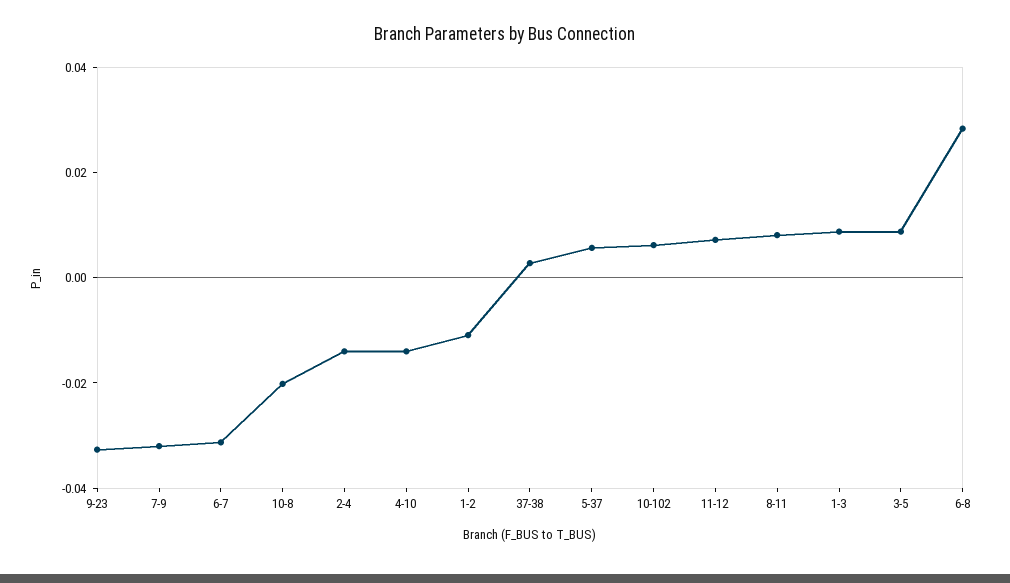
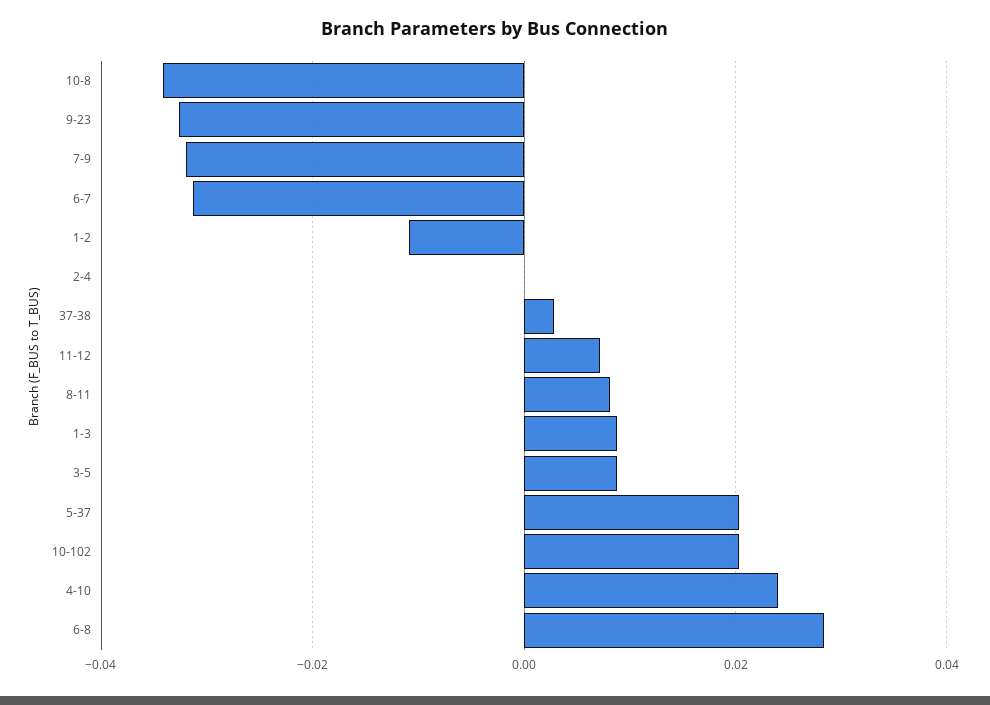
10-8: -0.02 -> -0.034
2-4: -0.015 -> 0
4-10: -0.015 -> 0.024
5-37: 0.005 -> 0.02
10-102: 0.005 -> 0.02

